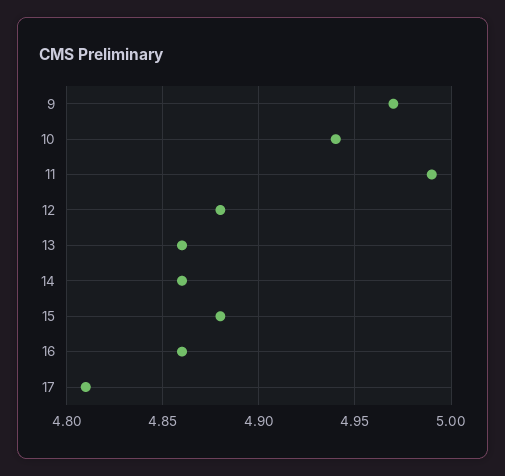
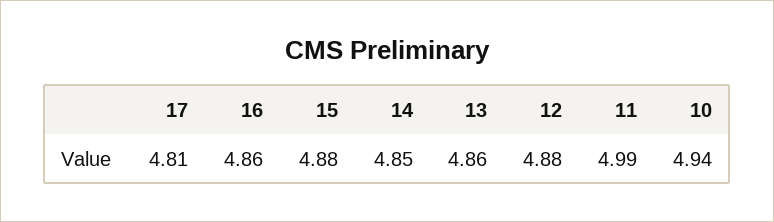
9: 4.97 -> none
14: 4.86 -> 4.85

